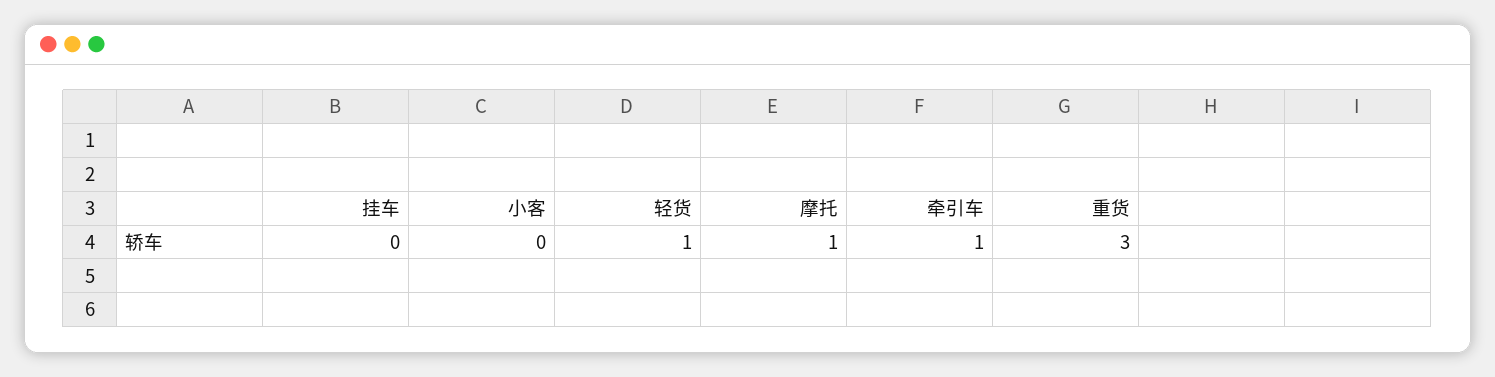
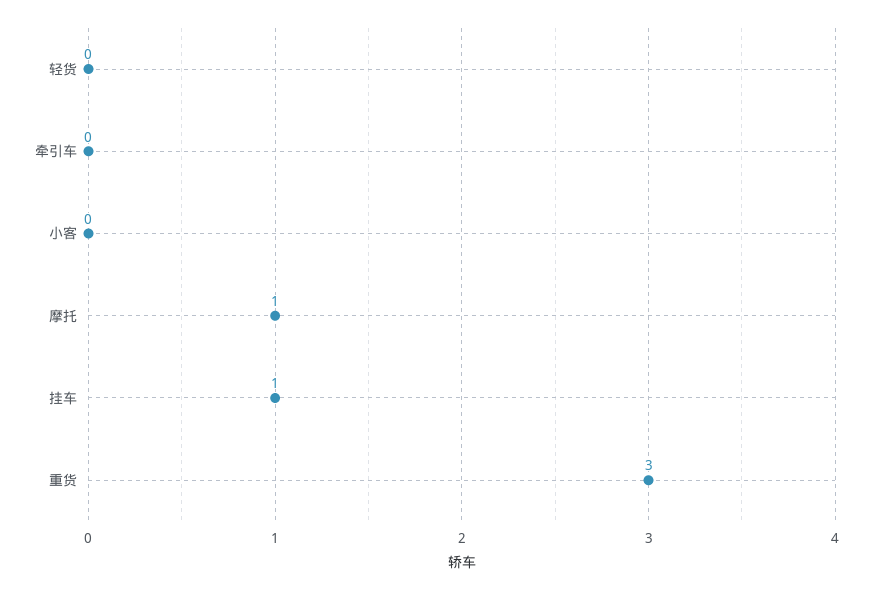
挂车: 0 -> 1
轻货: 1 -> 0
牵引车: 1 -> 0

